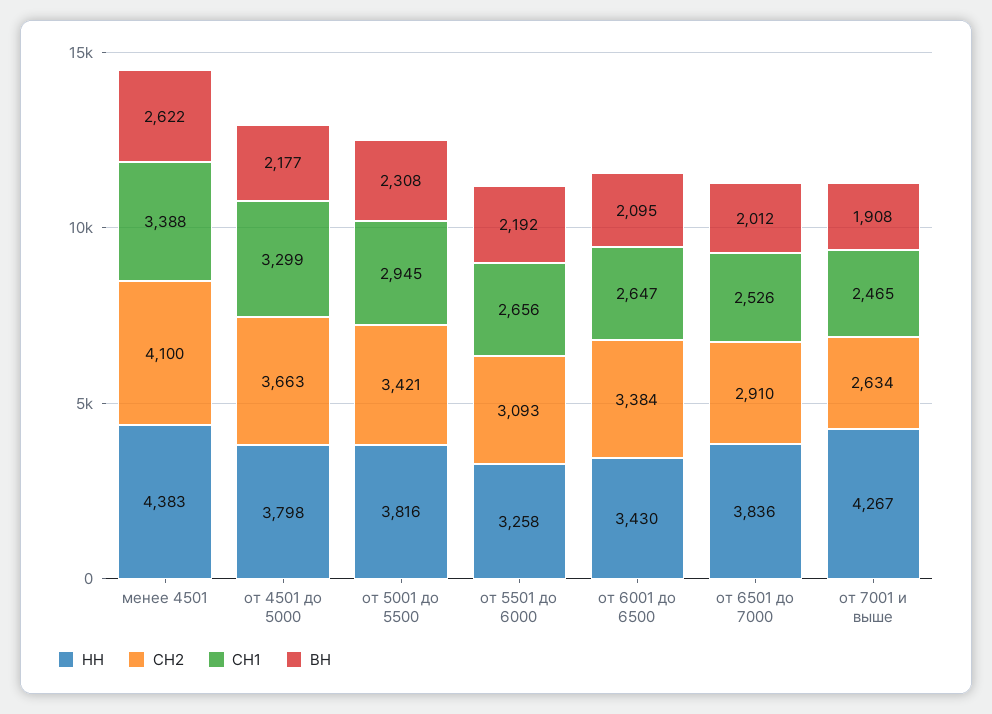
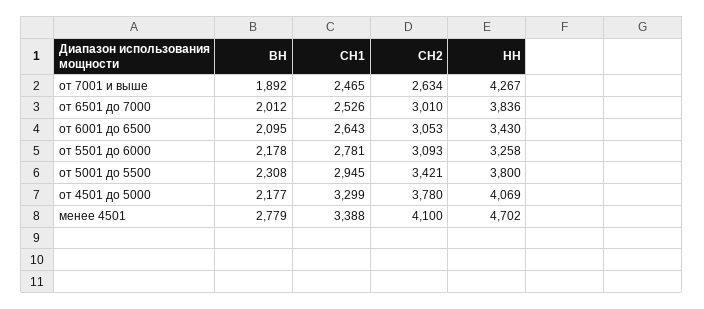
НН, менее 4501: 4383 -> 4702
ВН, менее 4501: 2622 -> 2779
НН, от 4501 до 5000: 3798 -> 4069
СН2, от 4501 до 5000: 3663 -> 3780
НН, от 5001 до 5500: 3816 -> 3800
СН1, от 5501 до 6000: 2656 -> 2781
ВН, от 5501 до 6000: 2192 -> 2178
СН2, от 6001 до 6500: 3384 -> 3053
СН1, от 6001 до 6500: 2647 -> 2643
СН2, от 6501 до 7000: 2910 -> 3010
ВН, от 7001 и выше: 1908 -> 1892

